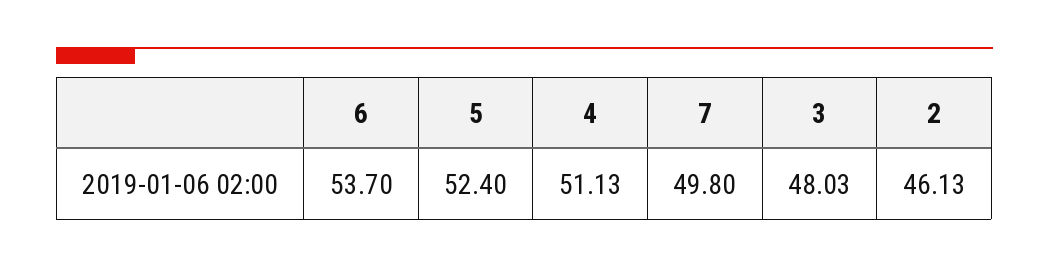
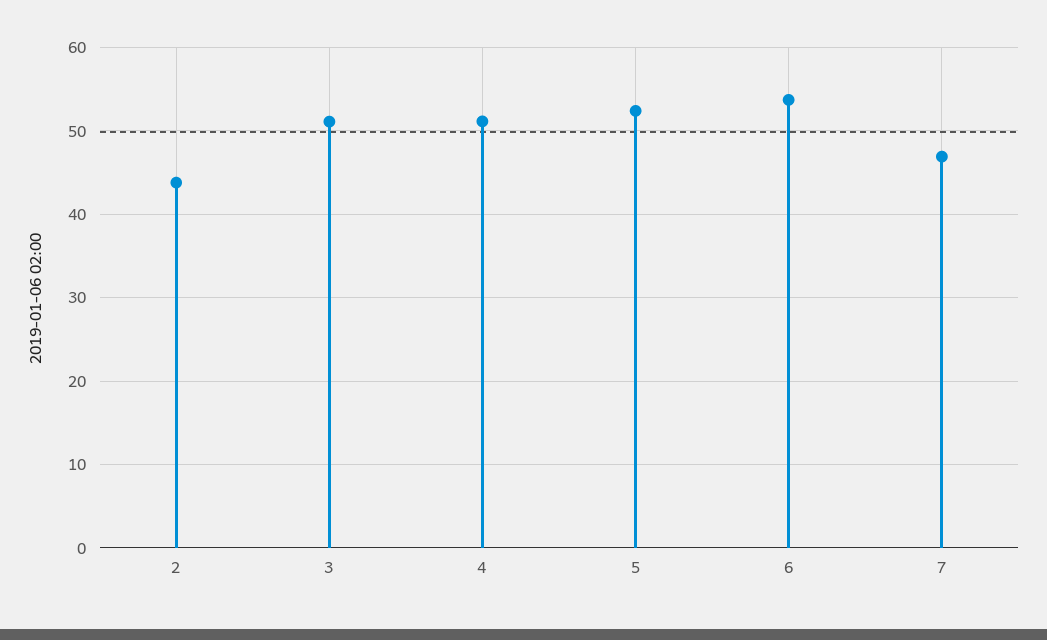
7: 49.8 -> 47
3: 48.03 -> 51
2: 46.13 -> 44

